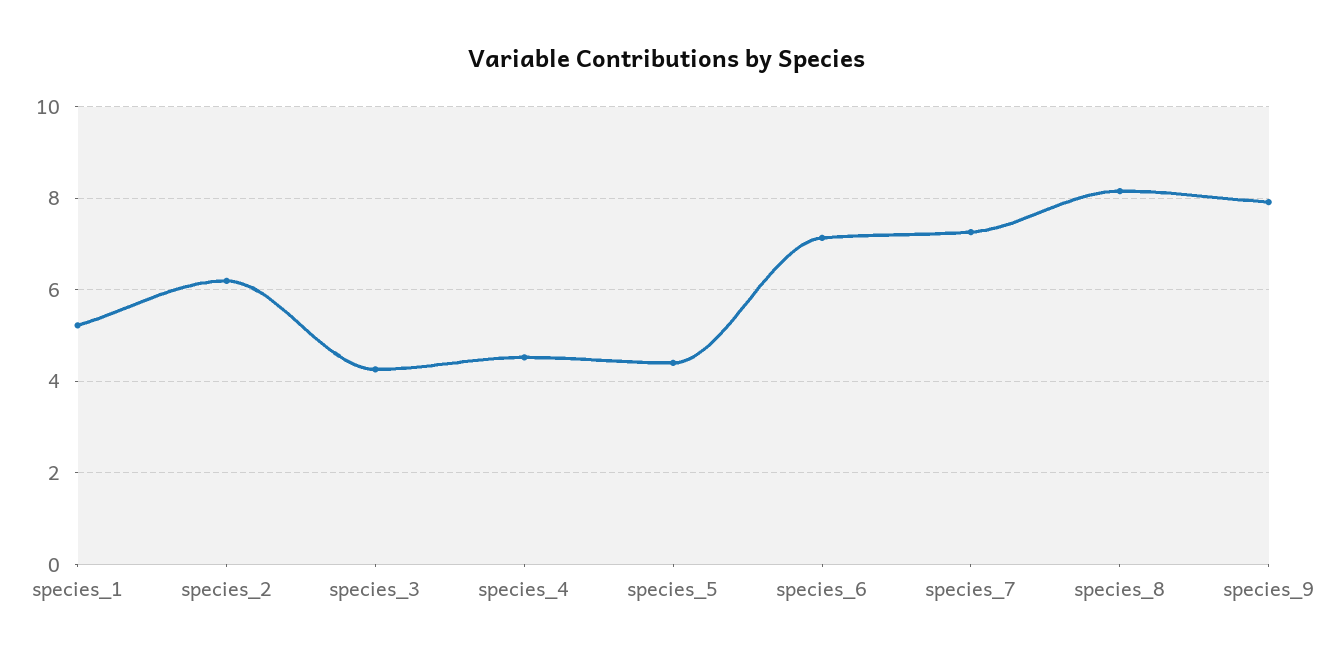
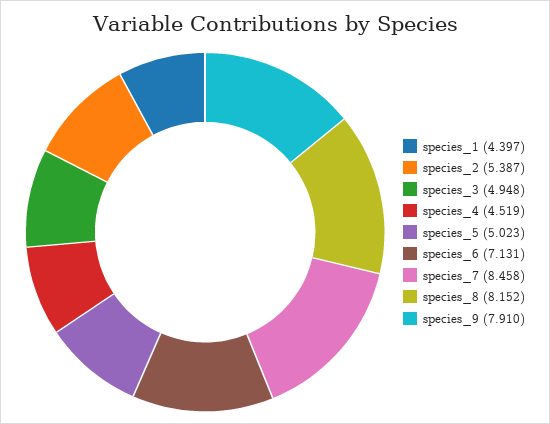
species_1: 5.2 -> 4.397
species_2: 6.2 -> 5.387
species_3: 4.2 -> 4.948
species_5: 4.4 -> 5.023
species_7: 7.2 -> 8.458

